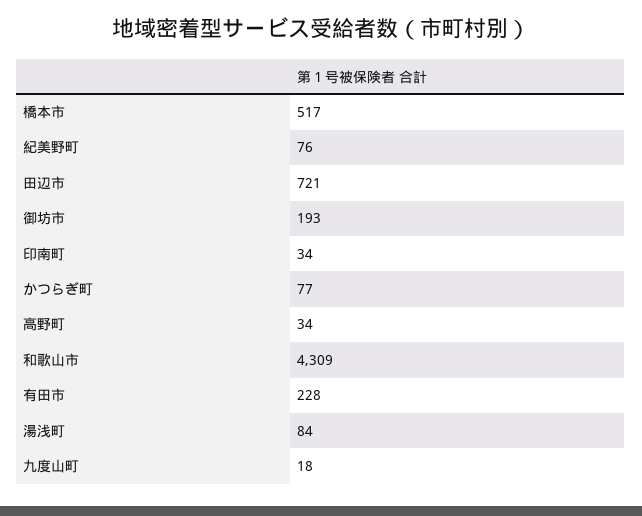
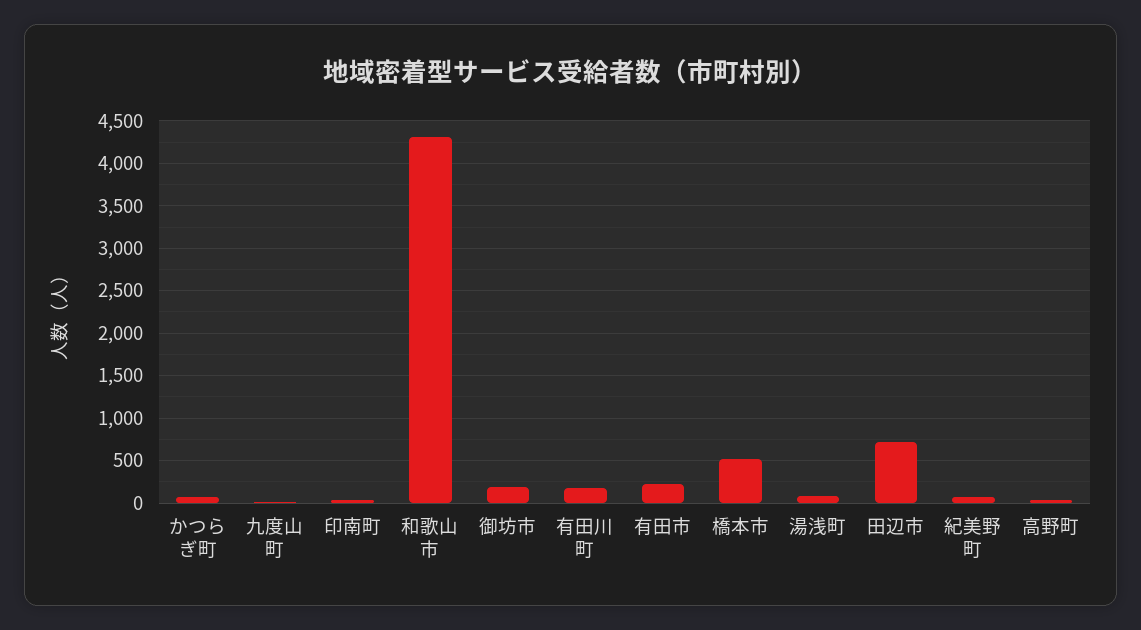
有田川町: none -> 200

